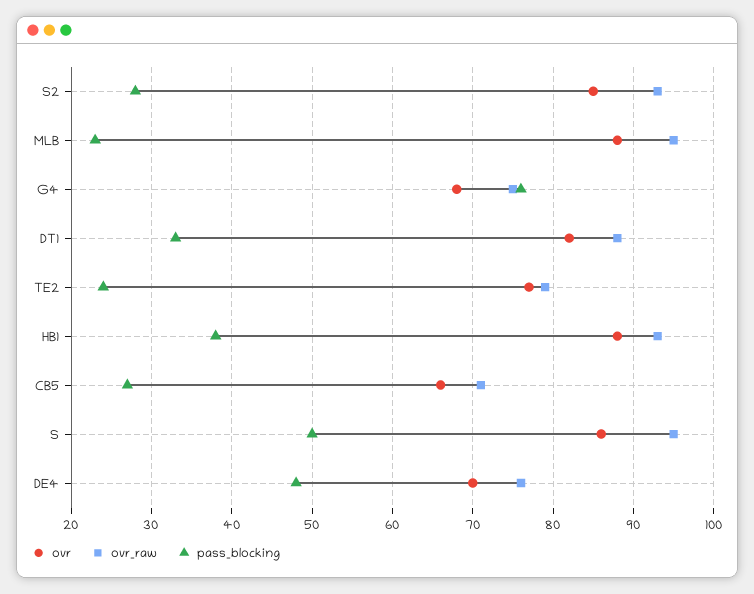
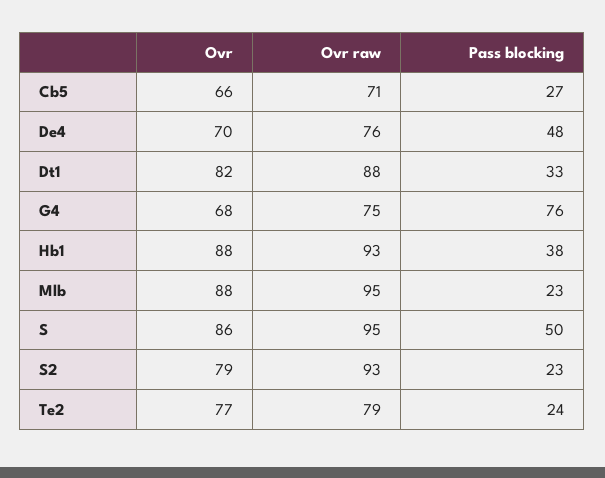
ovr, S2: 85 -> 79
pass_blocking, S2: 28 -> 23

